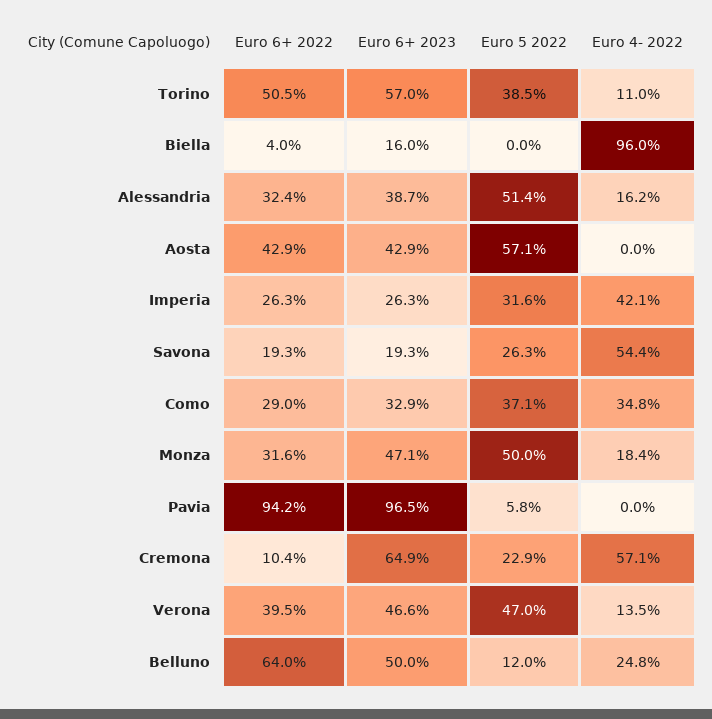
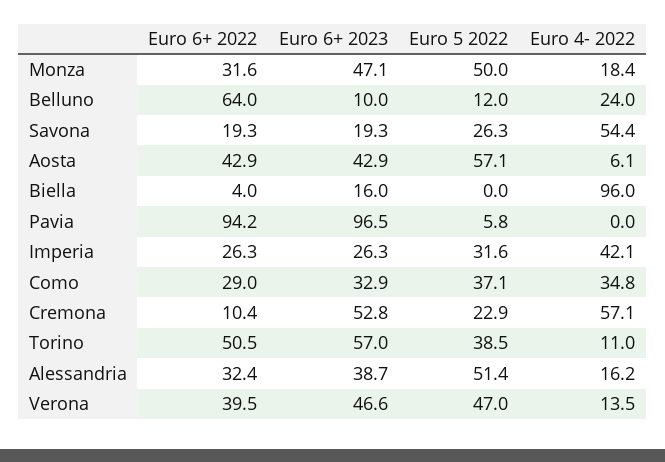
Euro 4- 2022, Aosta: 0 -> 6.1
Euro 6+ 2023, Cremona: 64.9 -> 52.8
Euro 6+ 2023, Belluno: 50 -> 10
Euro 4- 2022, Belluno: 24.8 -> 24

